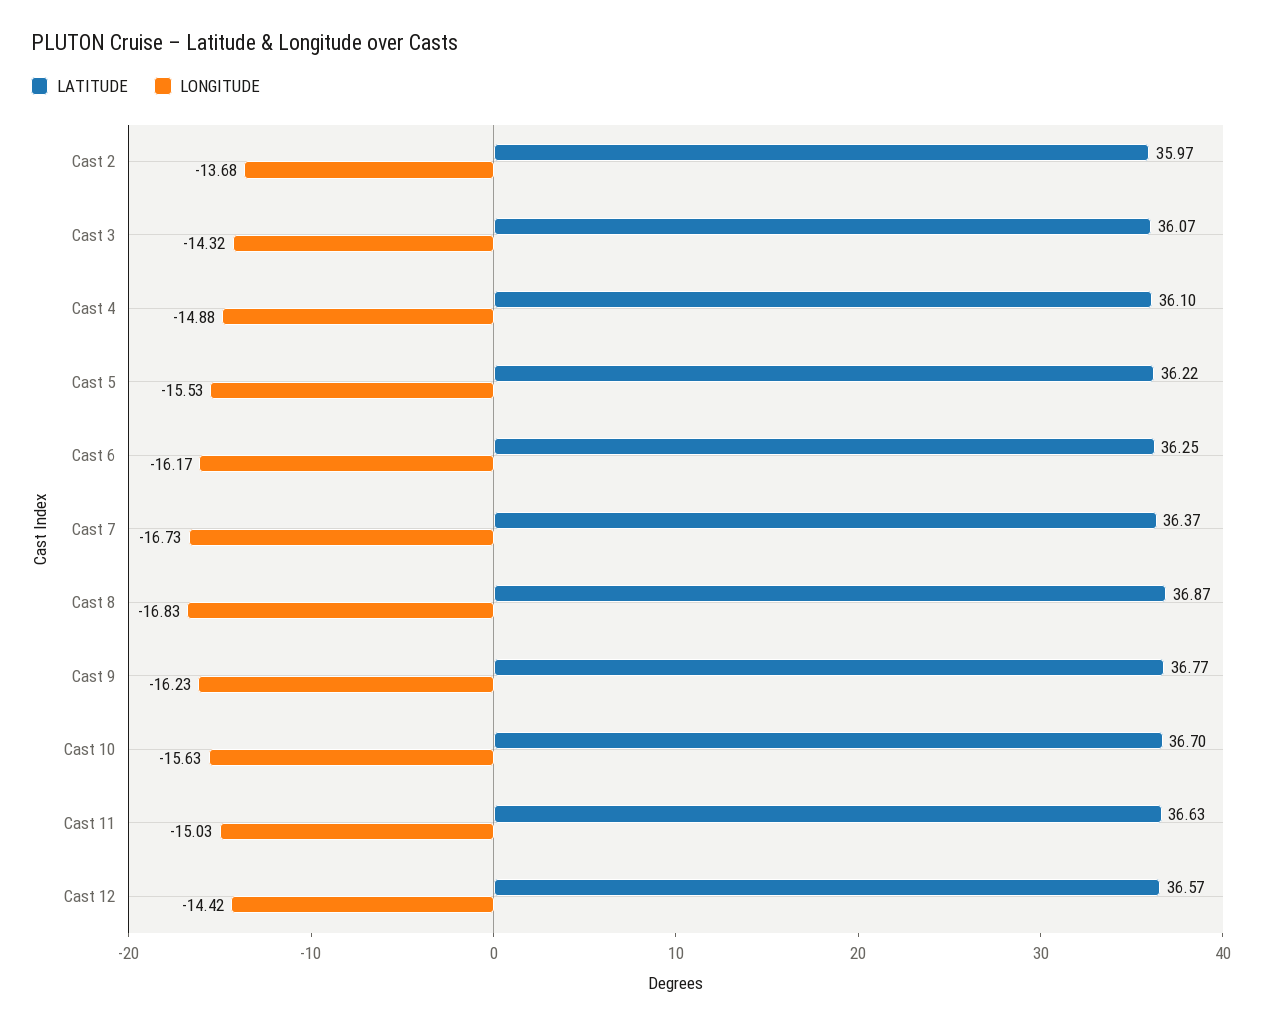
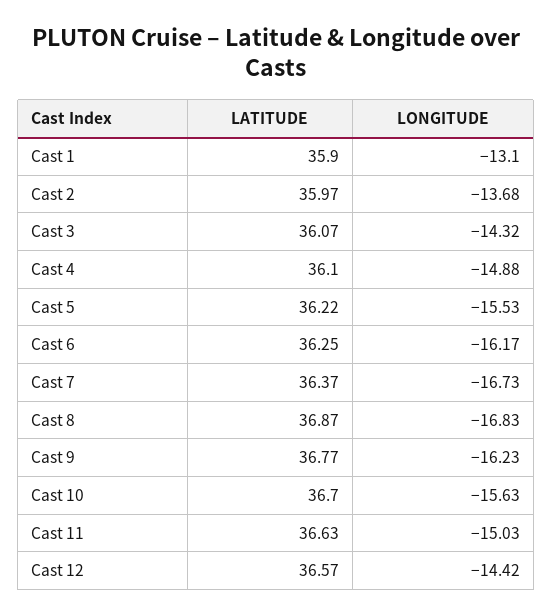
LATITUDE, Cast 1: none -> 35.9
LONGITUDE, Cast 1: none -> -13.1

